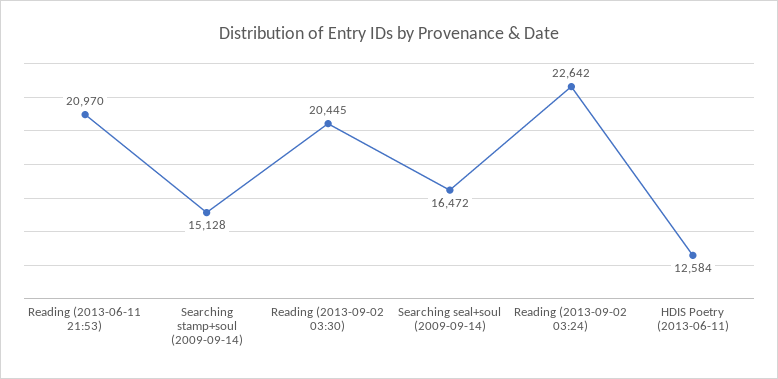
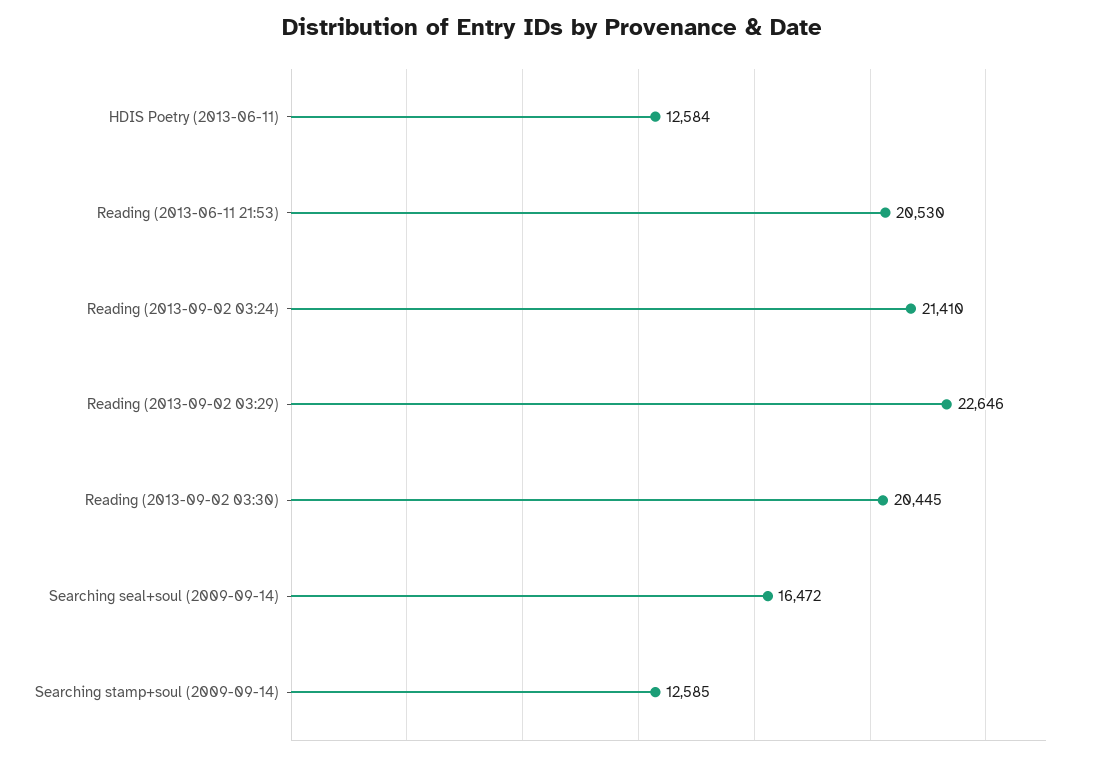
Reading (2013-06-11 21:53): 20970 -> 20530
Searching stamp+soul (2009-09-14): 15128 -> 12585
Reading (2013-09-02 03:24): 22642 -> 21410
Reading (2013-09-02 03:29): none -> 22646

